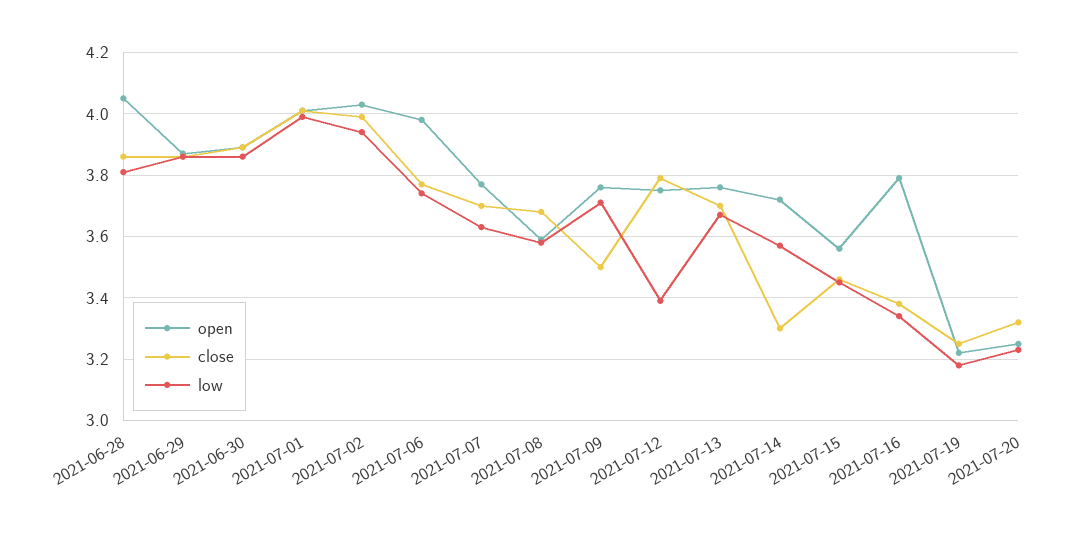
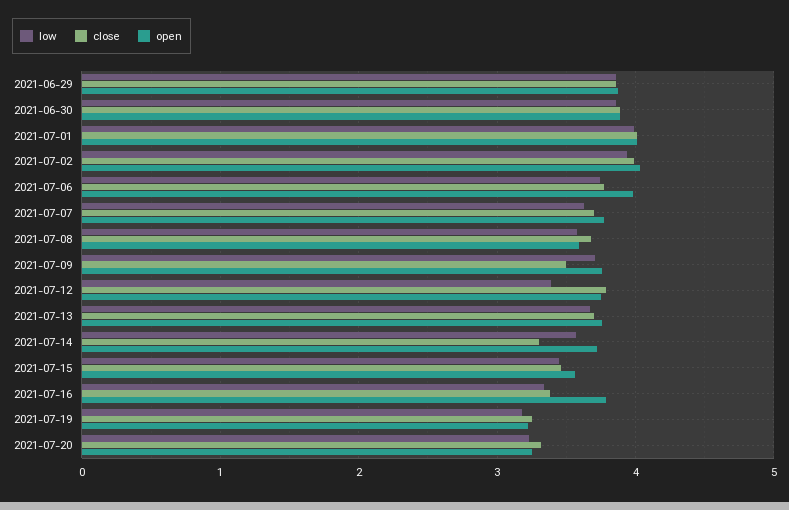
open, 2021-06-28: 4.05 -> none
close, 2021-06-28: 3.85 -> none
low, 2021-06-28: 3.8 -> none

